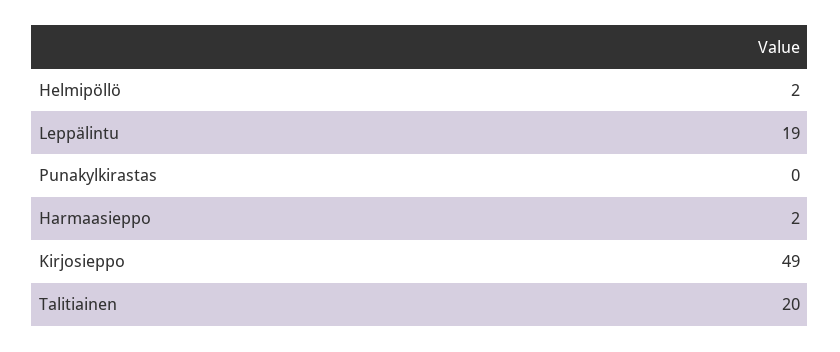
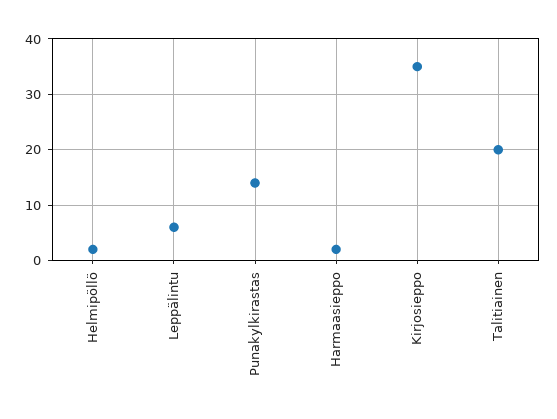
Leppälintu: 19 -> 5
Punakylkirastas: 0 -> 15
Kirjosieppo: 49 -> 35

